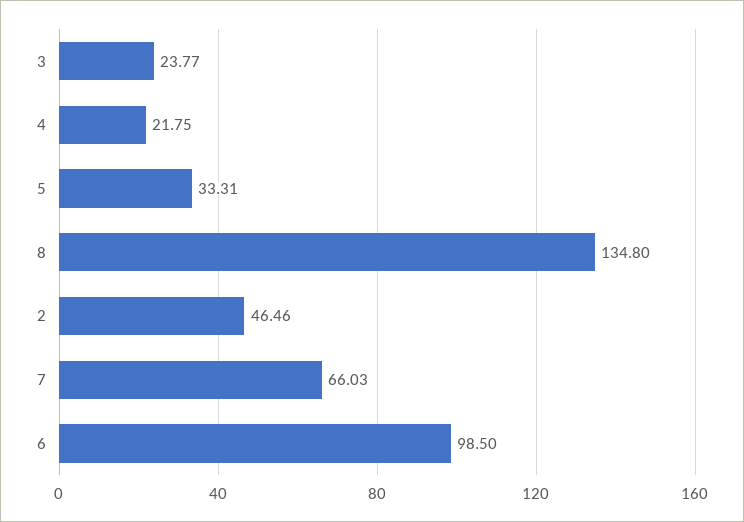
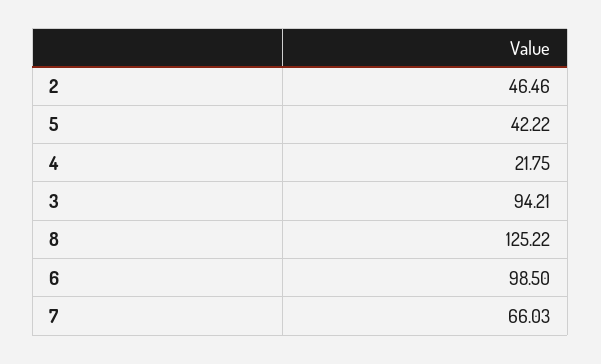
3: 23.77 -> 94.21
5: 33.31 -> 42.22
8: 134.8 -> 125.22

